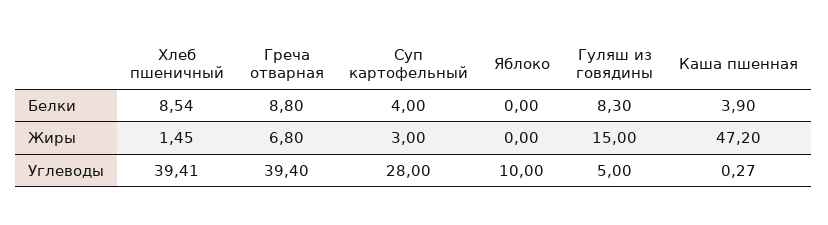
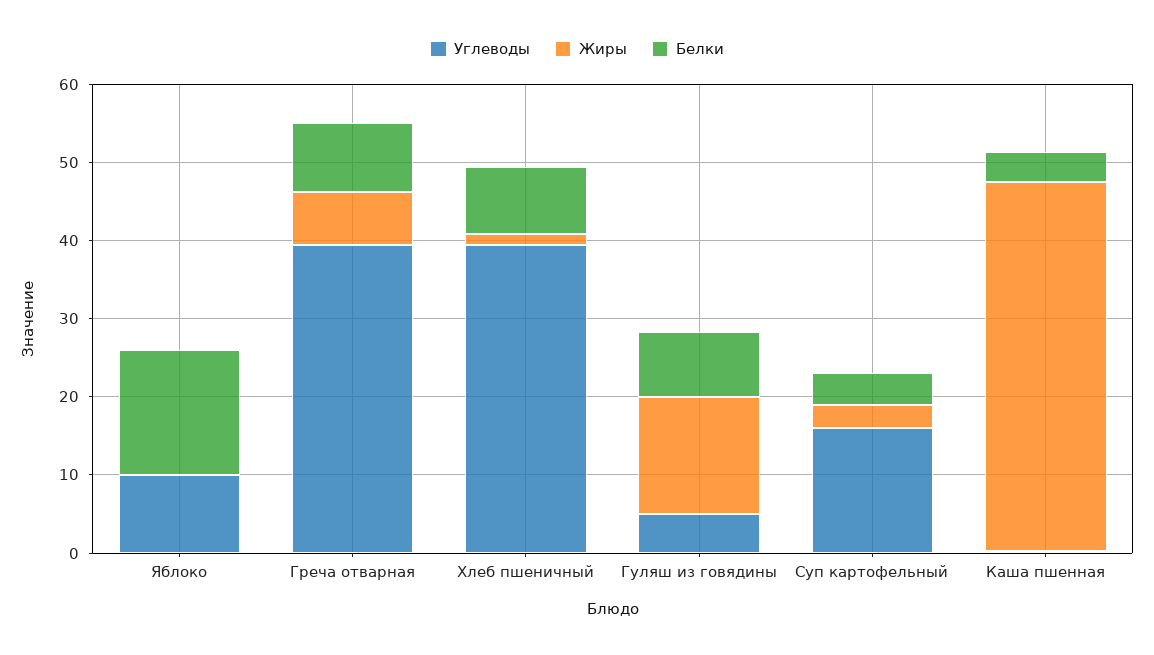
Белки, Яблоко: 0 -> 16
Углеводы, Суп картофельный: 28 -> 16

